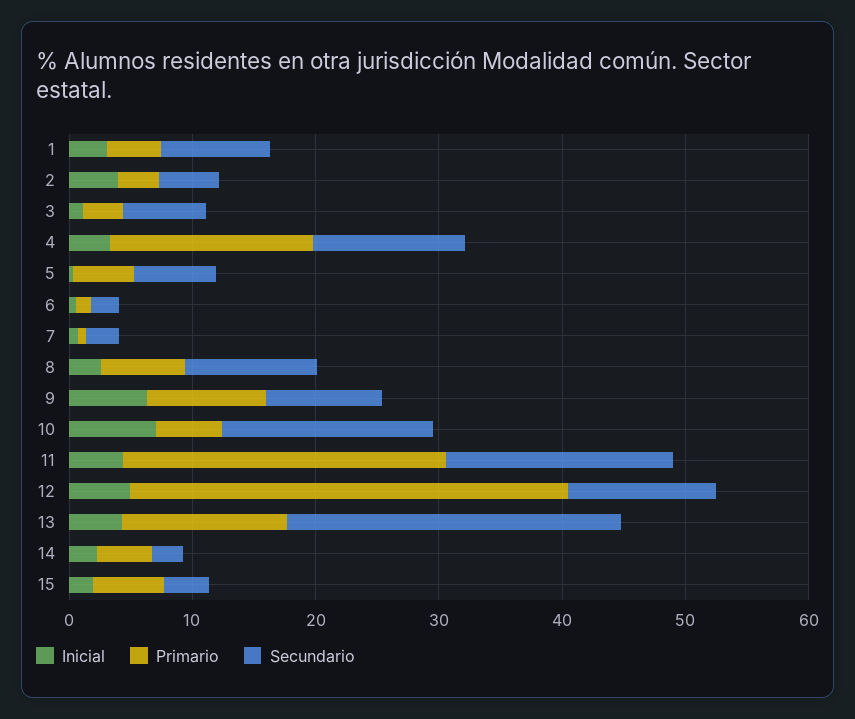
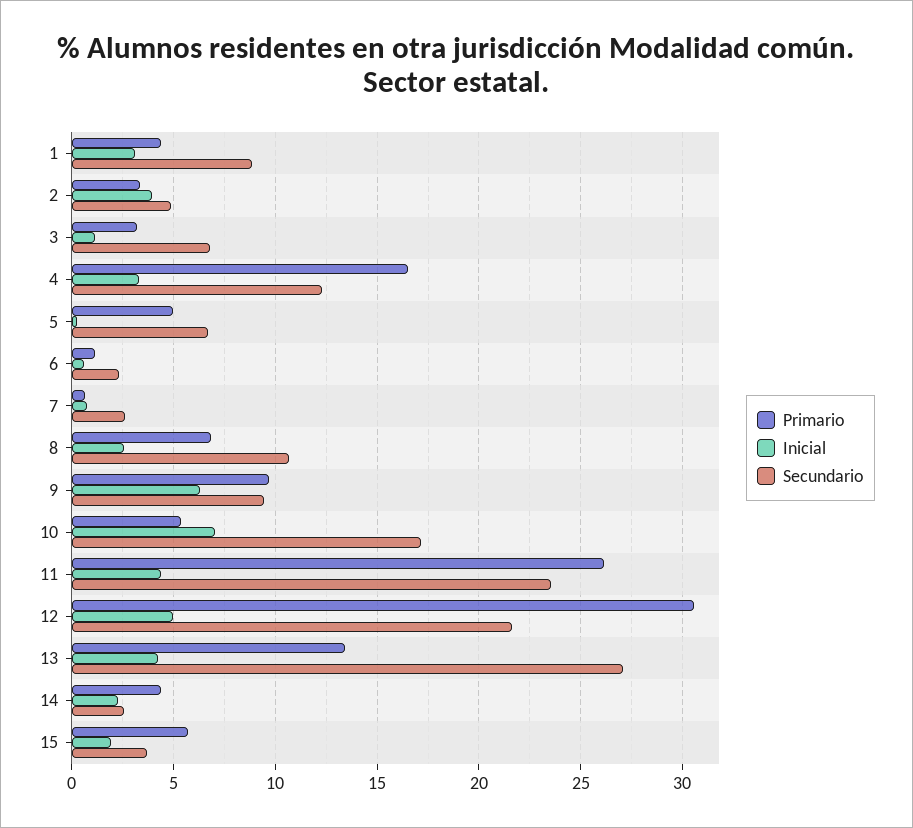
Secundario, 11: 18 -> 23.5
Primario, 12: 36 -> 30.5
Secundario, 12: 12 -> 21.5

